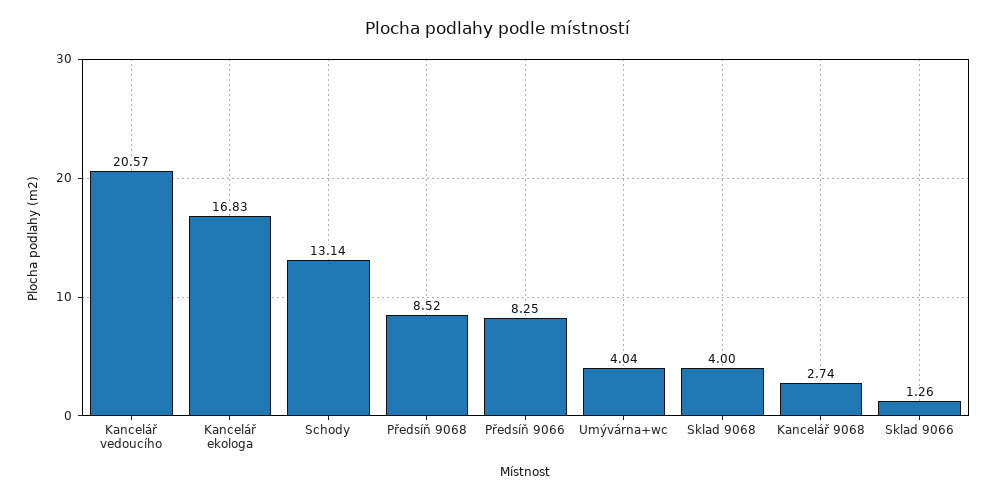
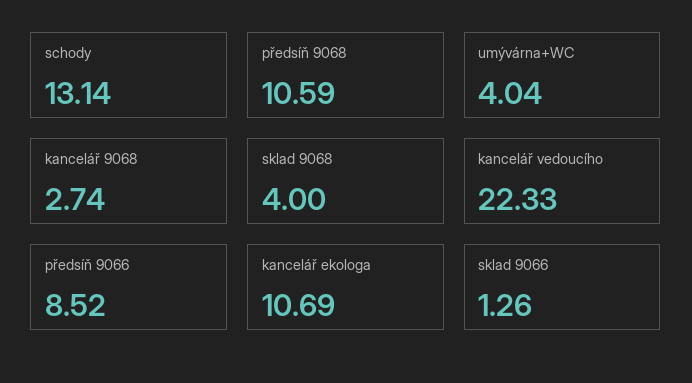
Kancelář vedoucího: 20.57 -> 22.33
Kancelář ekologa: 16.83 -> 10.69
Předsíň 9068: 8.52 -> 10.59
Předsíň 9066: 8.25 -> 8.52

